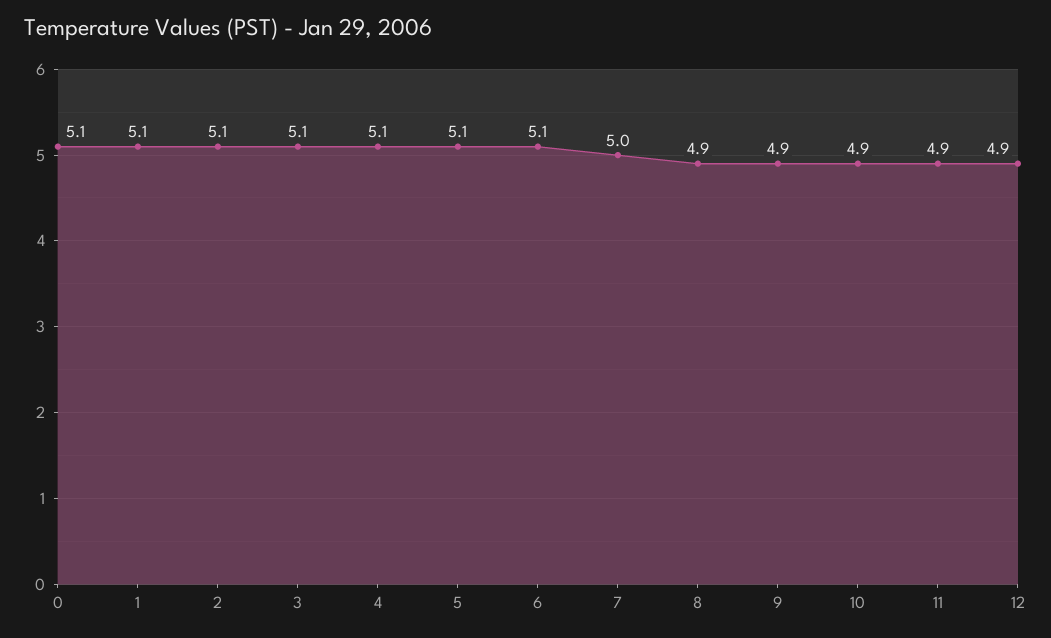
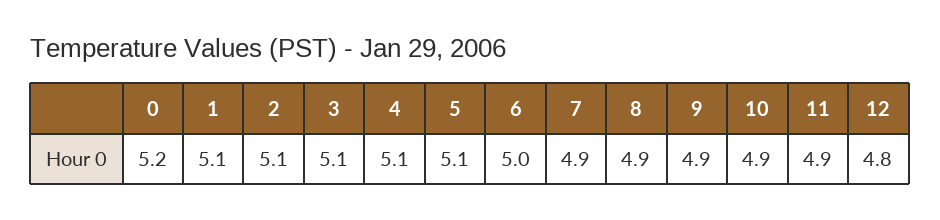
0: 5.1 -> 5.2
6: 5.1 -> 5
7: 5 -> 4.9
12: 4.9 -> 4.8

